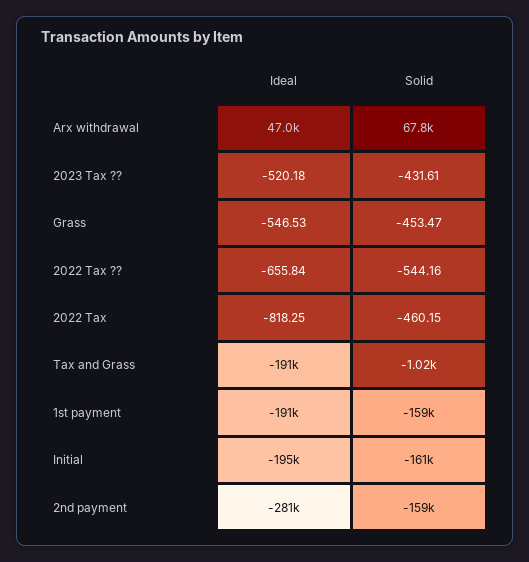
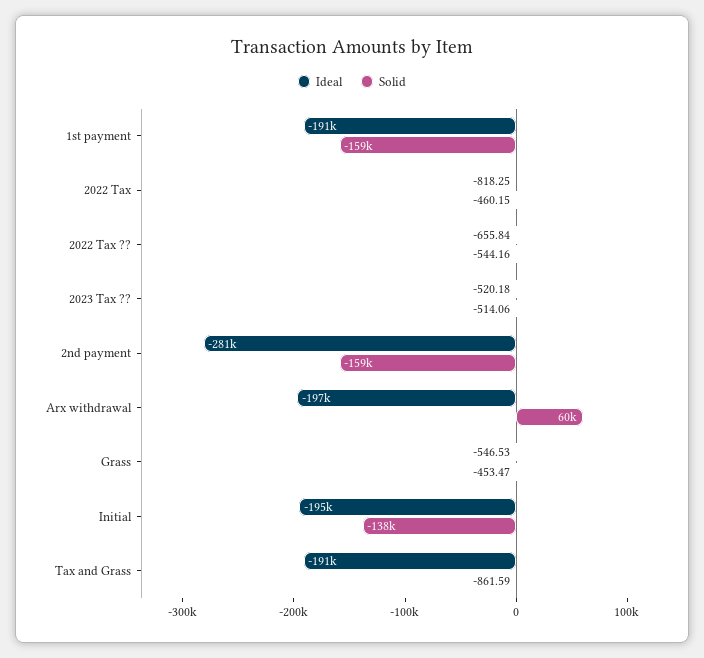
Ideal, Arx withdrawal: 47000 -> -197000
Solid, Arx withdrawal: 67800 -> 60000
Solid, 2023 Tax ??: -431.61 -> -514.06
Solid, Tax and Grass: -1020 -> -861.59
Solid, Initial: -161000 -> -138000

